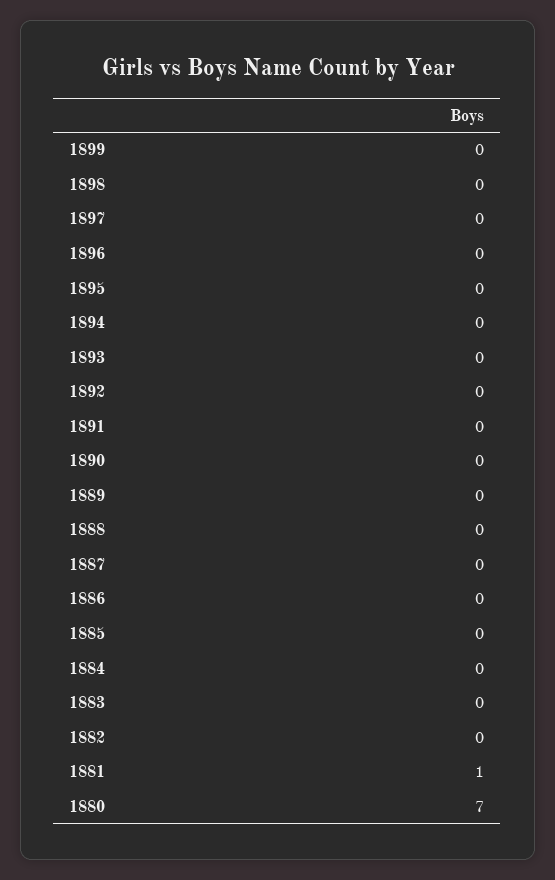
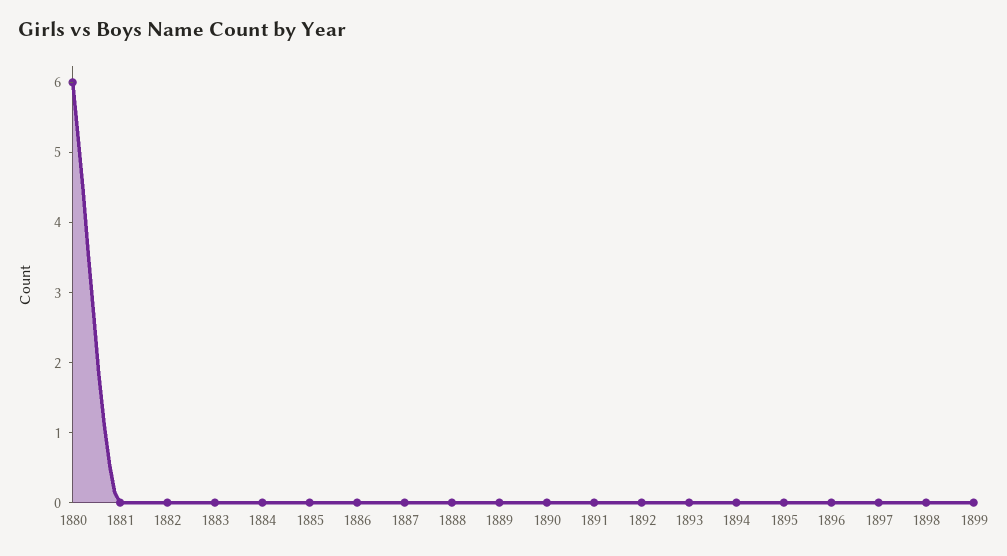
1881: 1 -> 0
1880: 7 -> 6

